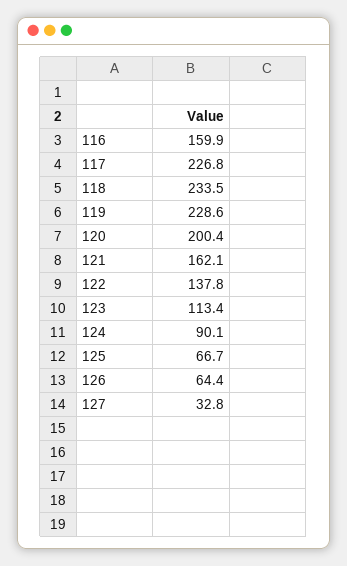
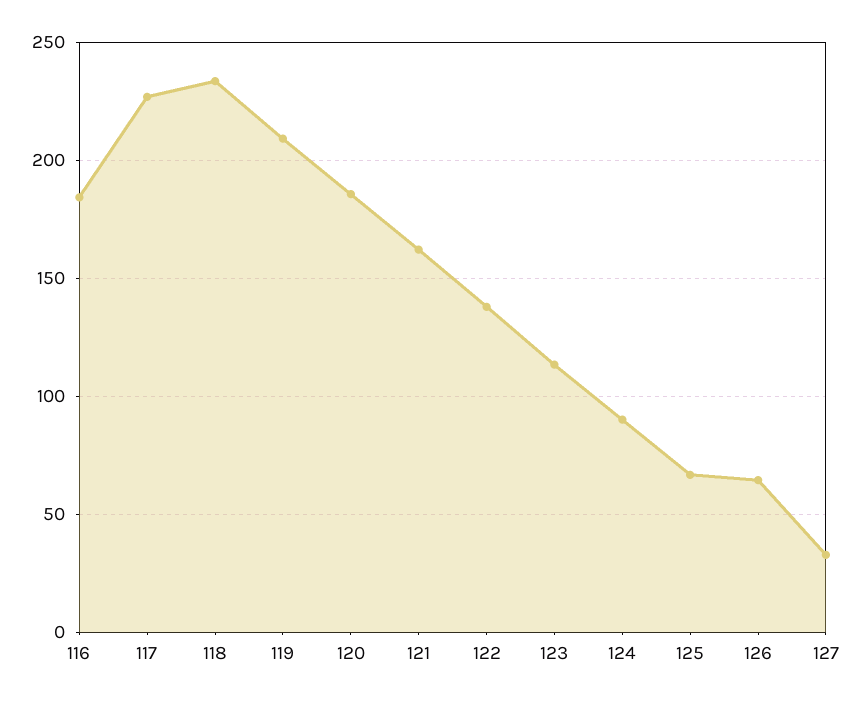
116: 159.9 -> 185
119: 228.6 -> 210
120: 200.4 -> 185

